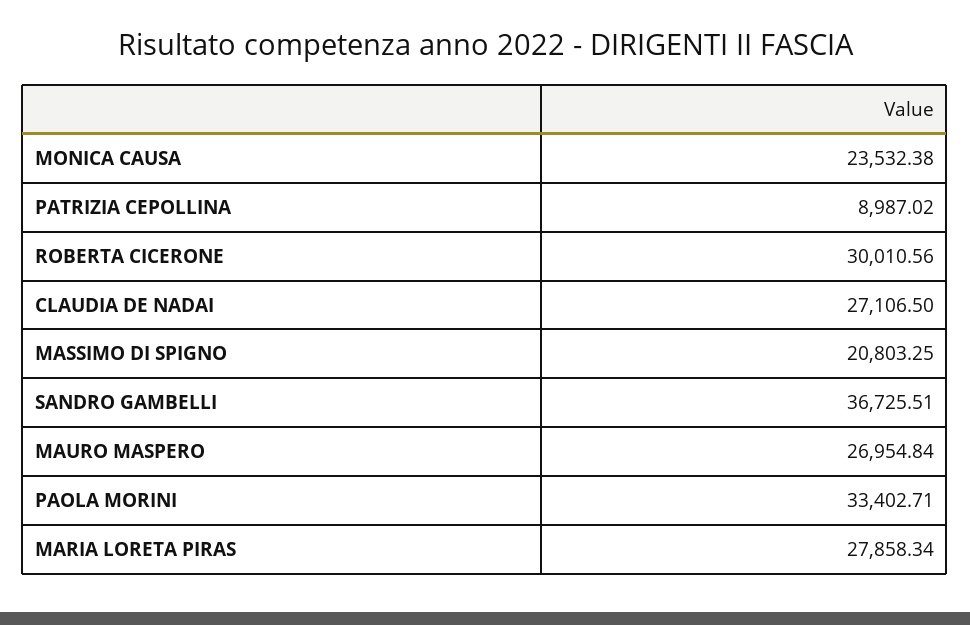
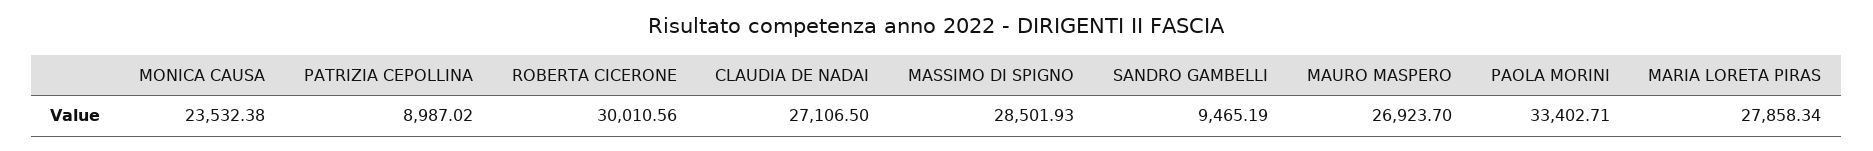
MASSIMO DI SPIGNO: 20803.25 -> 28501.93
SANDRO GAMBELLI: 36725.51 -> 9465.19
MAURO MASPERO: 26954.84 -> 26923.7

